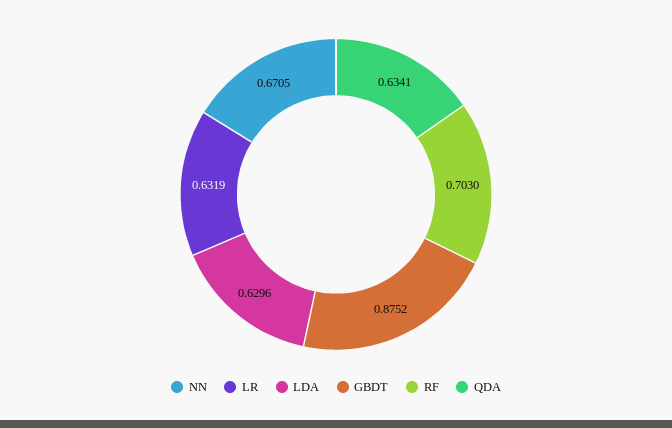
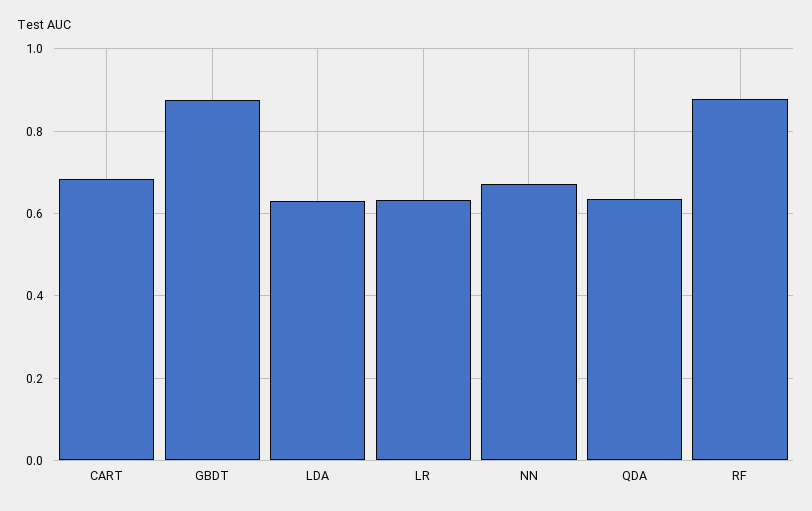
RF: 0.703 -> 0.88
CART: none -> 0.68

